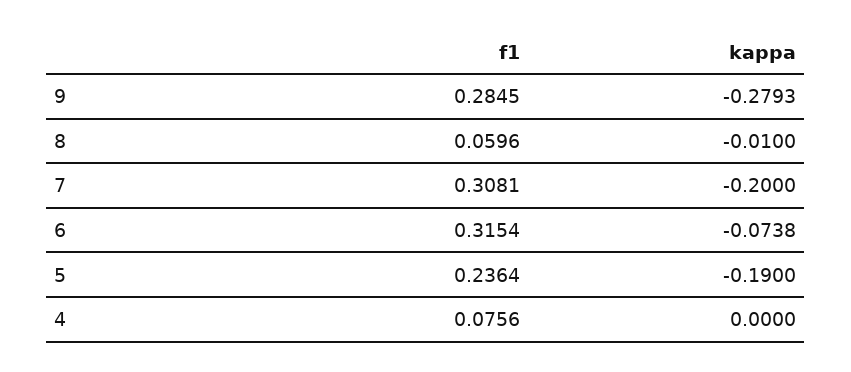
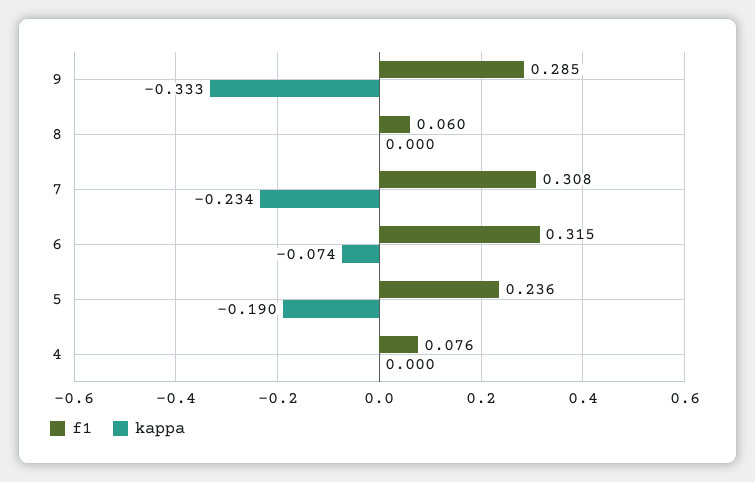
kappa, 9: -0.2793 -> -0.333
kappa, 8: -0.01 -> 0
kappa, 7: -0.2 -> -0.234

